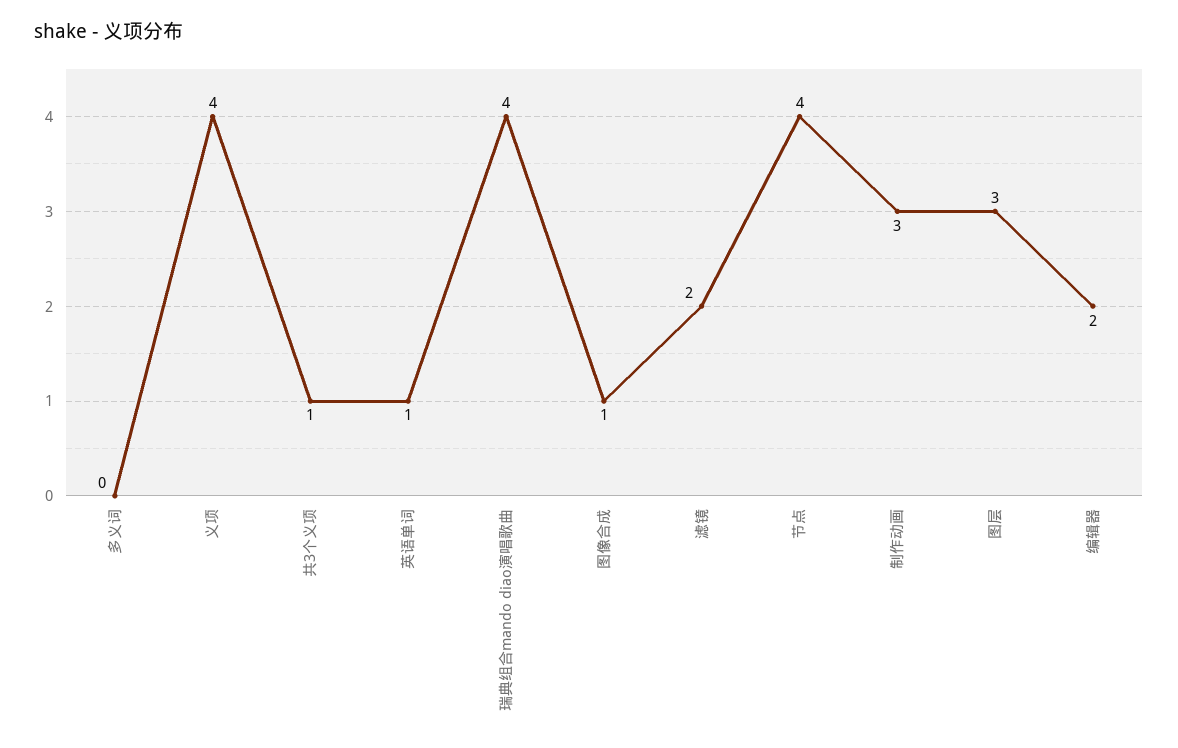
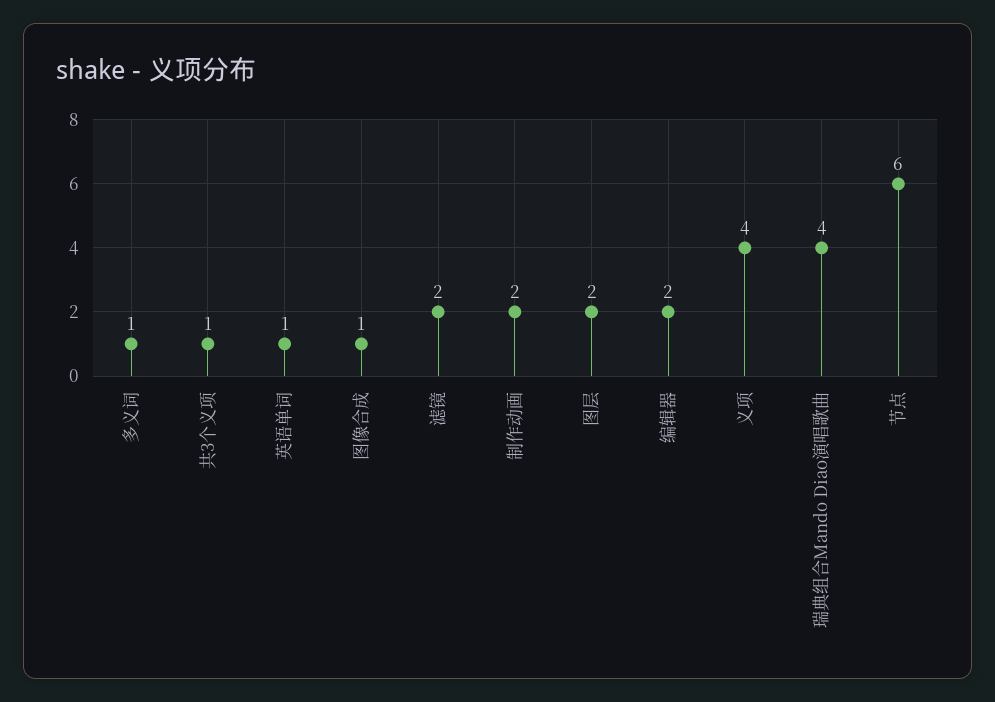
多义词: 0 -> 1
节点: 4 -> 6
制作动画: 3 -> 2
图层: 3 -> 2

